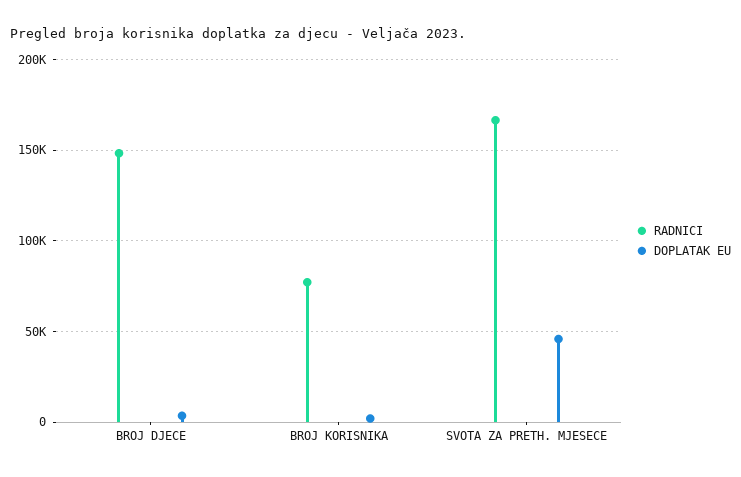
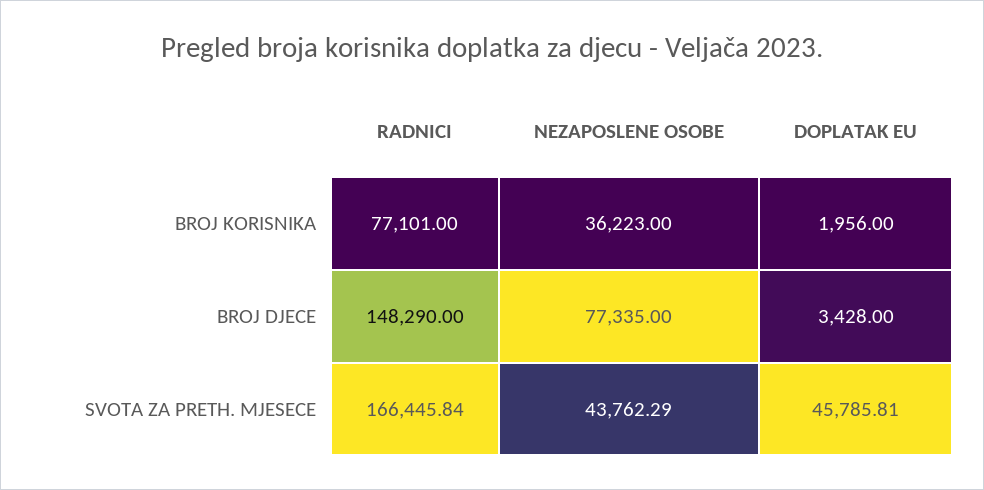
NEZAPOSLENE OSOBE, BROJ KORISNIKA: none -> 36223
NEZAPOSLENE OSOBE, BROJ DJECE: none -> 77335
NEZAPOSLENE OSOBE, SVOTA ZA PRETH. MJESECE: none -> 43762.29

